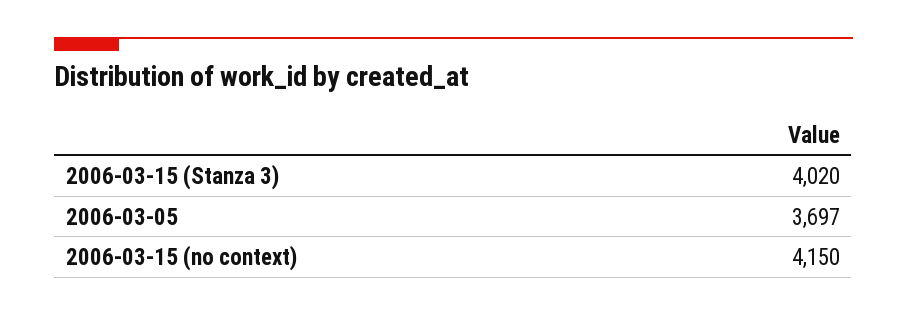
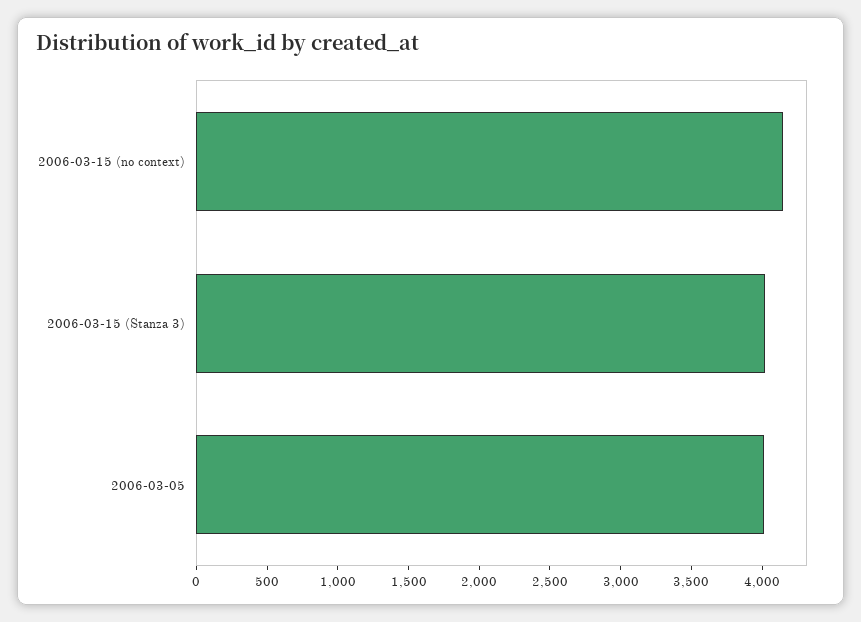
2006-03-05: 3697 -> 4000

